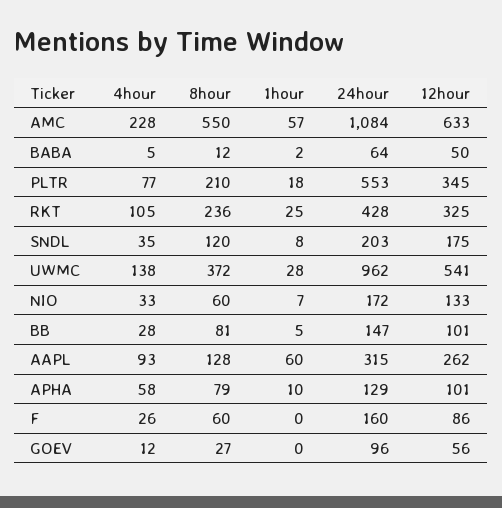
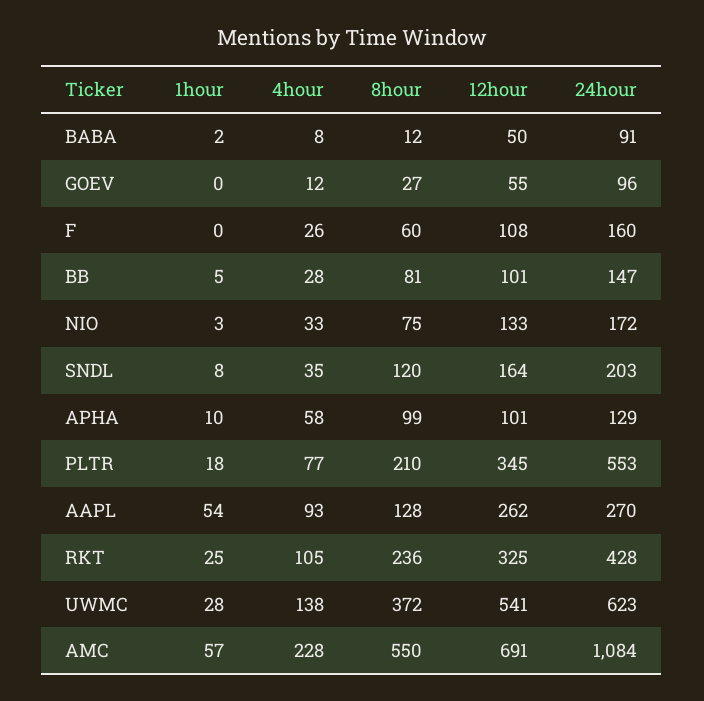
12hour, AMC: 633 -> 691
4hour, BABA: 5 -> 8
24hour, BABA: 64 -> 91
12hour, SNDL: 175 -> 164
24hour, UWMC: 962 -> 623
8hour, NIO: 60 -> 75
1hour, NIO: 7 -> 3
1hour, AAPL: 60 -> 54
24hour, AAPL: 315 -> 270
8hour, APHA: 79 -> 99
12hour, F: 86 -> 108
12hour, GOEV: 56 -> 55

